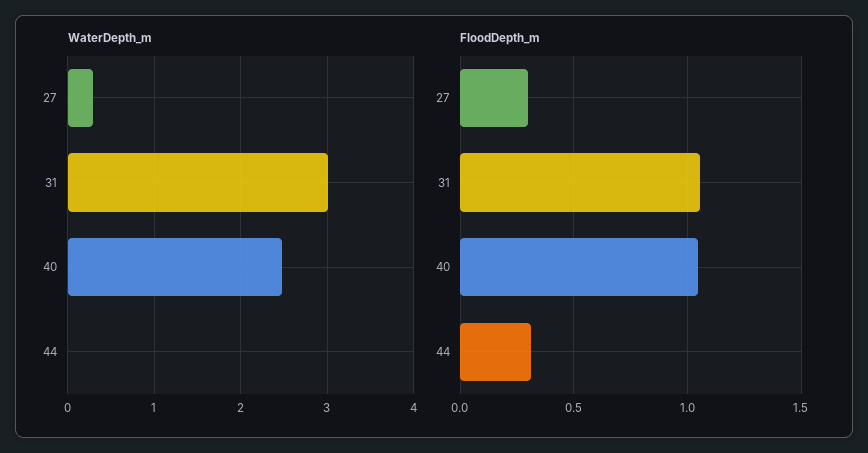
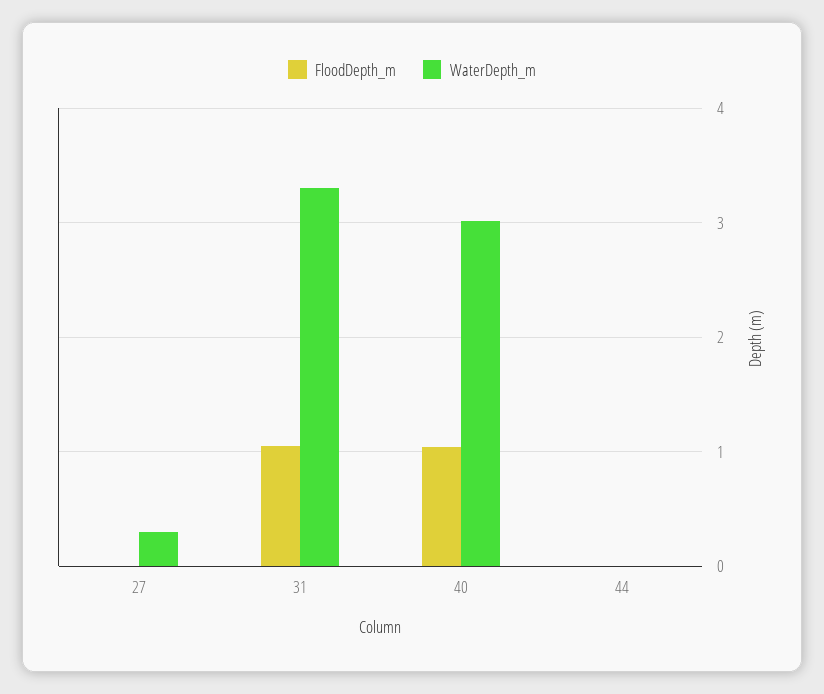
WaterDepth_m, 31: 3 -> 3.3
WaterDepth_m, 40: 2.5 -> 3
FloodDepth_m, 27: 0.3 -> 0
FloodDepth_m, 44: 0.3 -> 0

